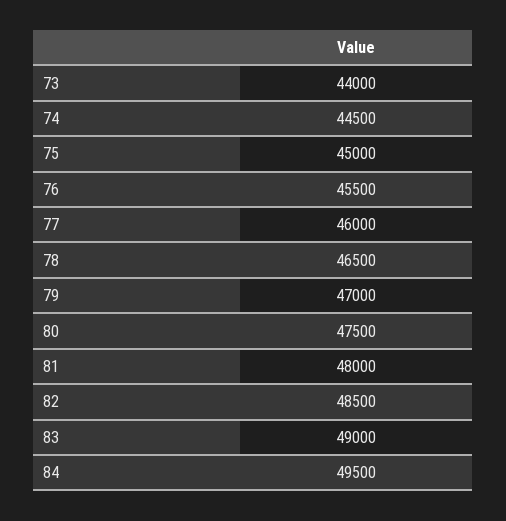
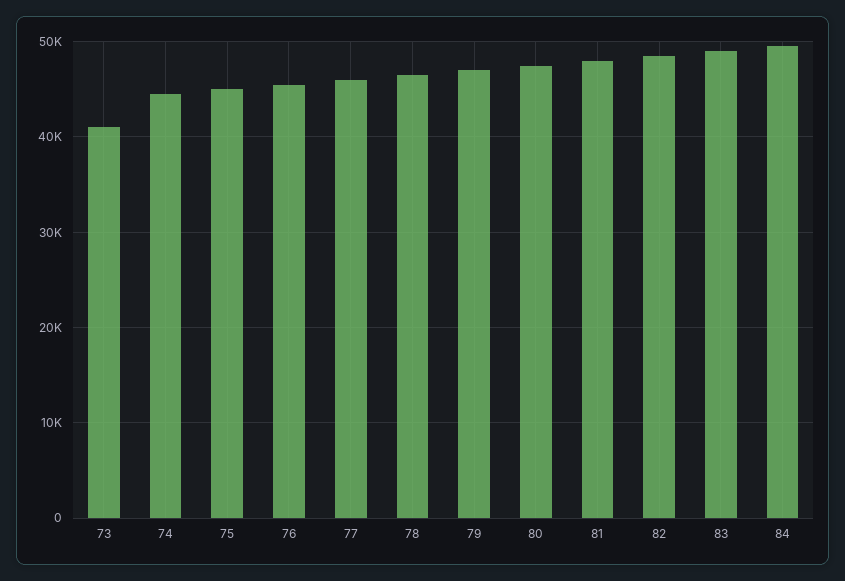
73: 44000 -> 41000

